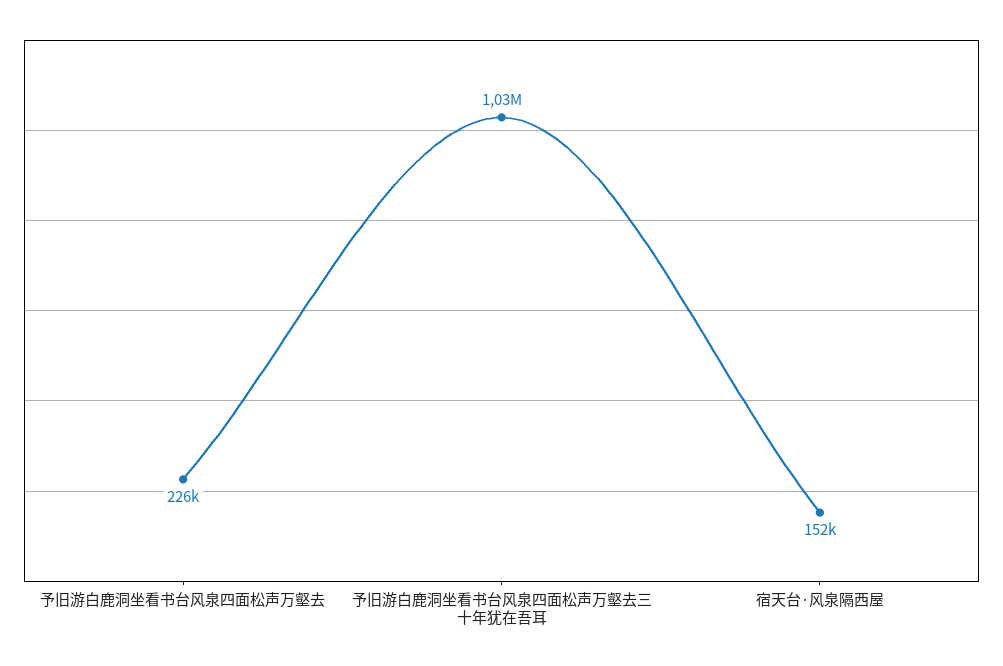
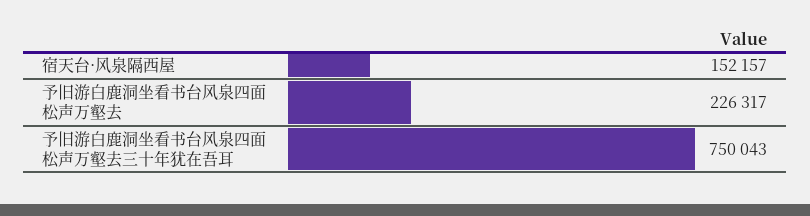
予旧游白鹿洞坐看书台风泉四面松声万壑去三十年犹在吾耳: 1030000 -> 750043

